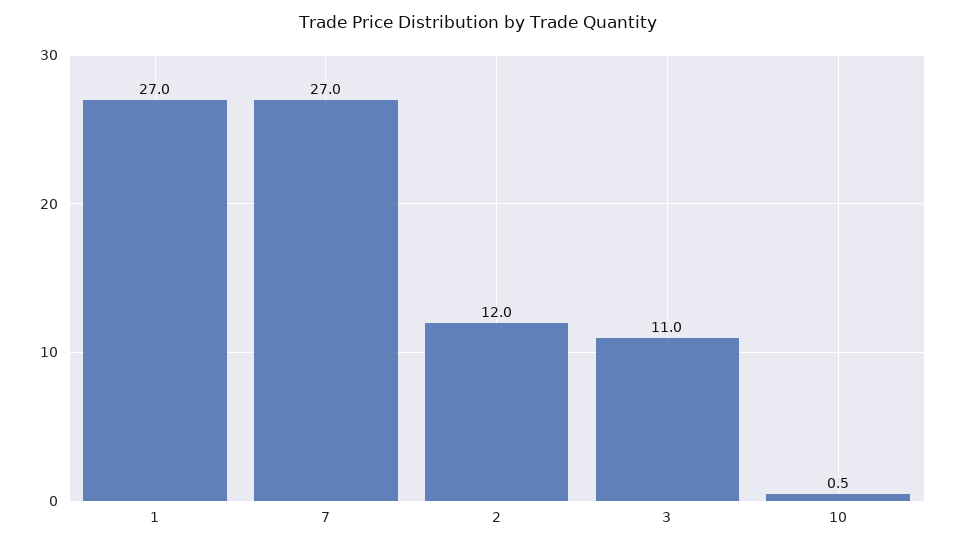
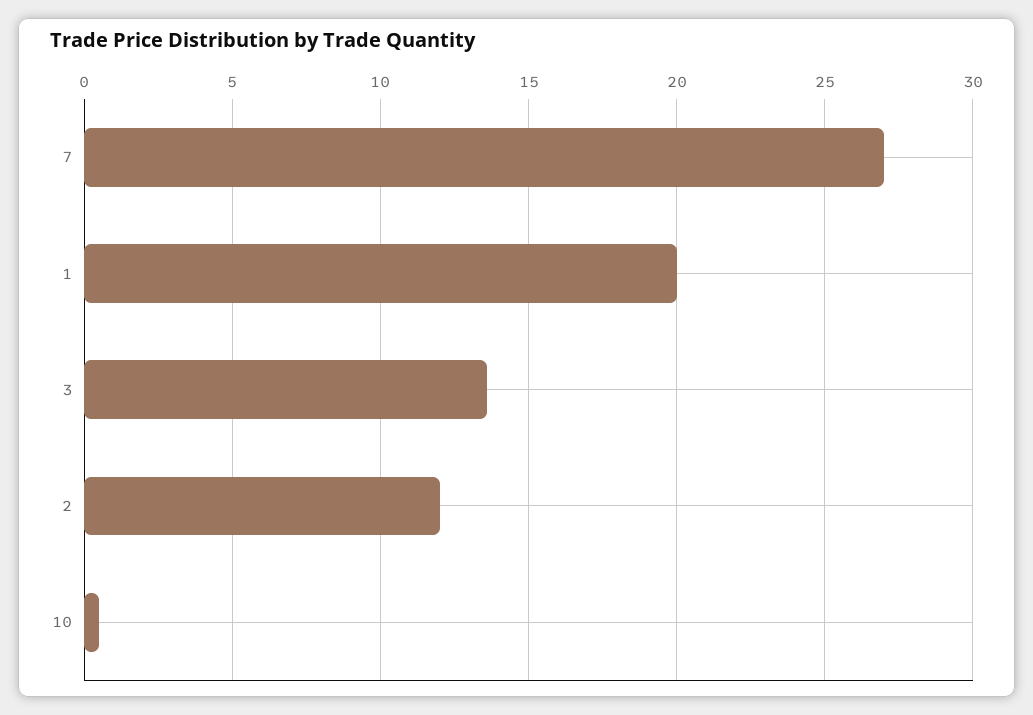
1: 27 -> 20
3: 11 -> 13.5

